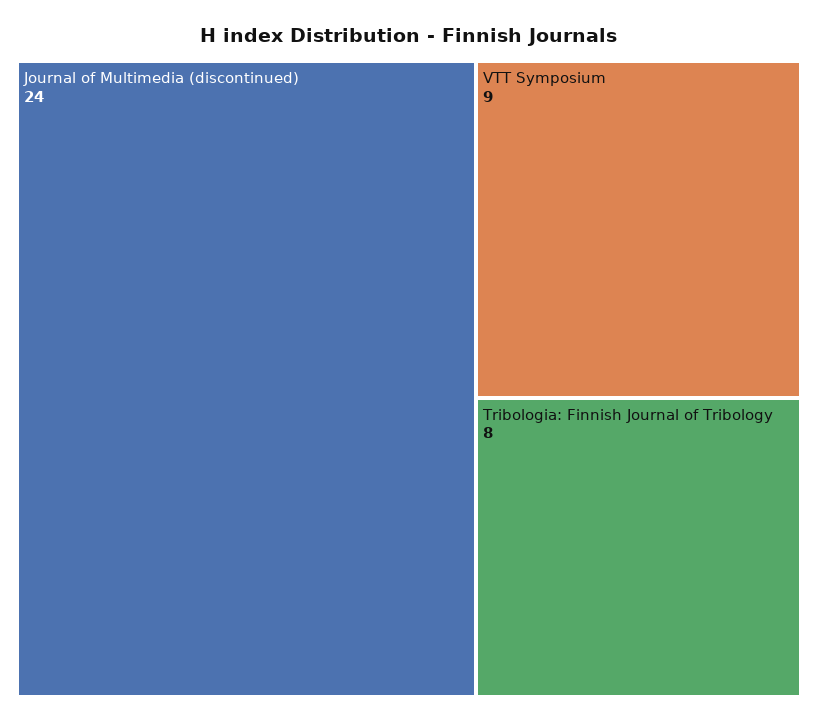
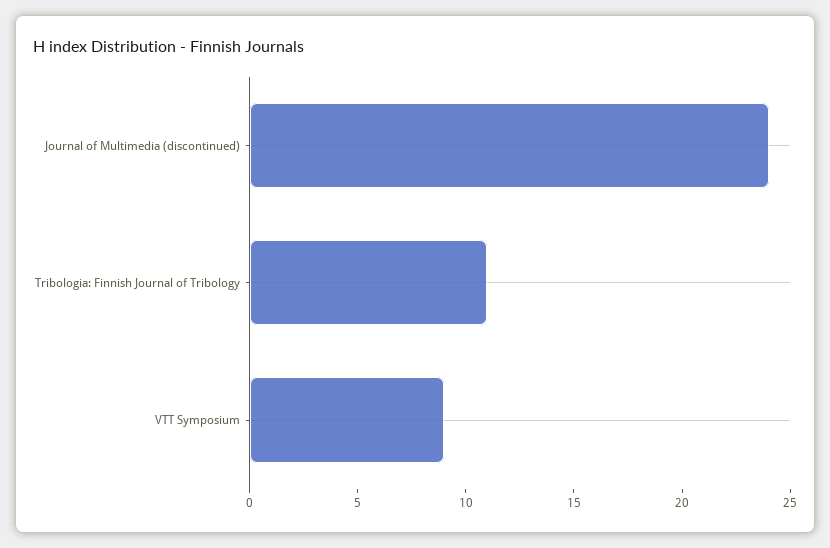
Tribologia: Finnish Journal of Tribology: 8 -> 11

